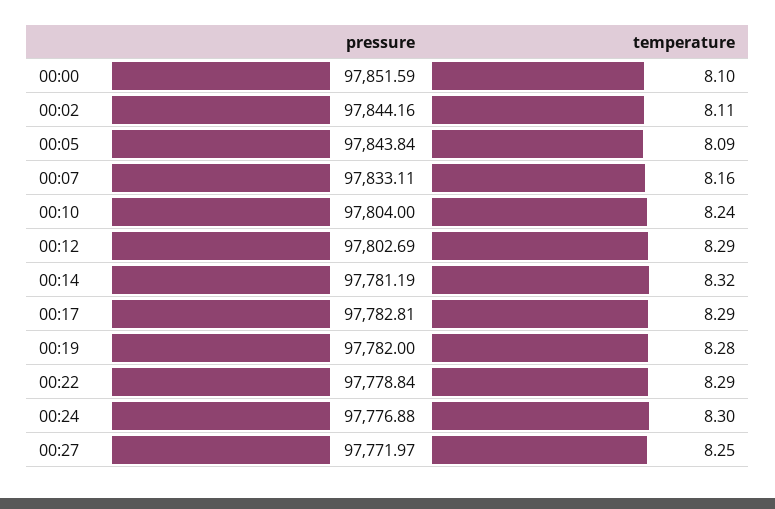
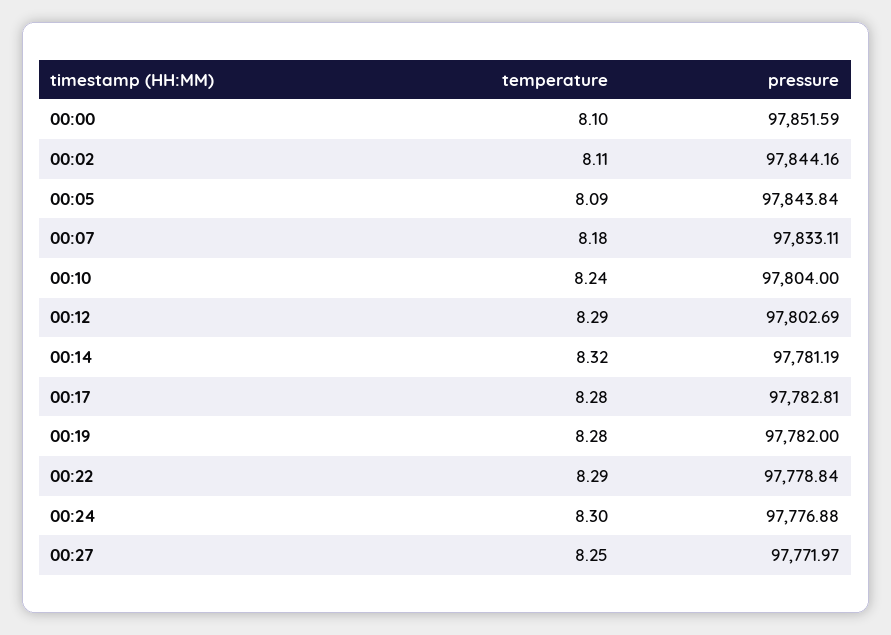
temperature, 00:07: 8.16 -> 8.18
temperature, 00:17: 8.29 -> 8.28

